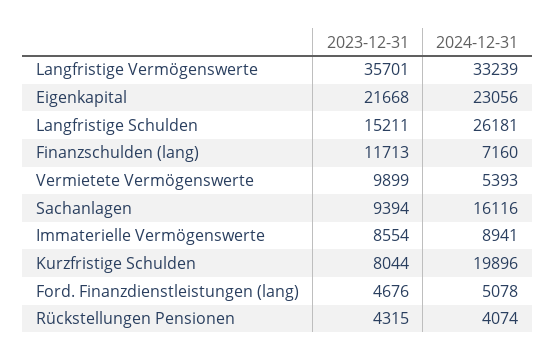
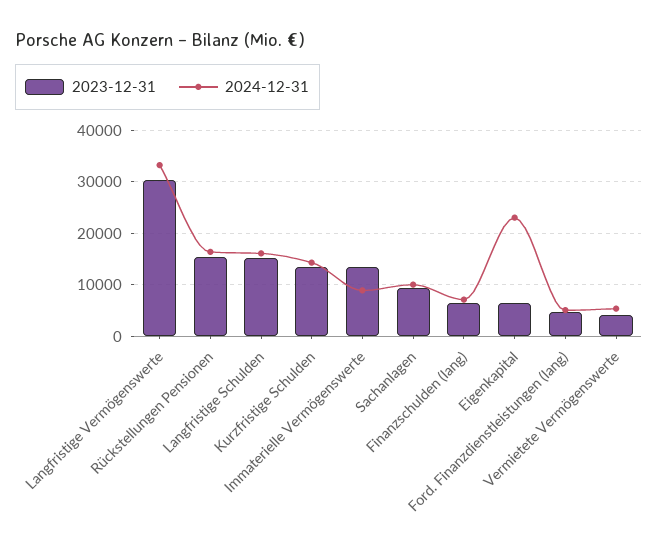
2023-12-31, Langfristige Vermögenswerte: 35701 -> 30000
2023-12-31, Eigenkapital: 21668 -> 6000
2024-12-31, Langfristige Schulden: 26181 -> 16000
2023-12-31, Finanzschulden (lang): 11713 -> 6000
2023-12-31, Vermietete Vermögenswerte: 9899 -> 4000
2024-12-31, Sachanlagen: 16116 -> 10000
2023-12-31, Immaterielle Vermögenswerte: 8554 -> 14000
2023-12-31, Kurzfristige Schulden: 8044 -> 14000
2024-12-31, Kurzfristige Schulden: 19896 -> 14000
2023-12-31, Rückstellungen Pensionen: 4315 -> 16000
2024-12-31, Rückstellungen Pensionen: 4074 -> 16000

